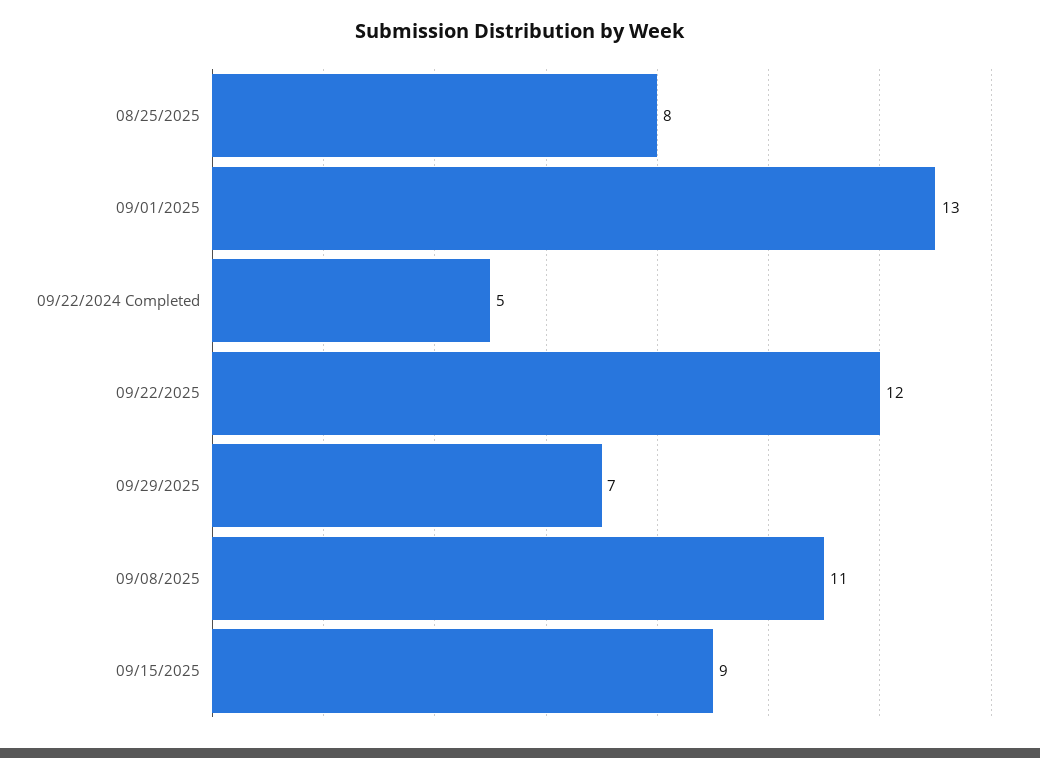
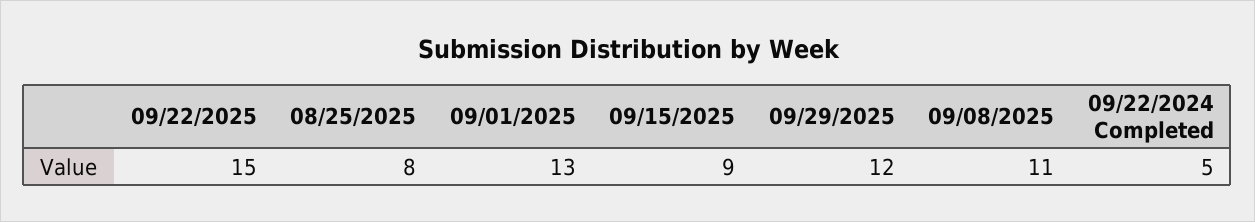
09/22/2025: 12 -> 15
09/29/2025: 7 -> 12

